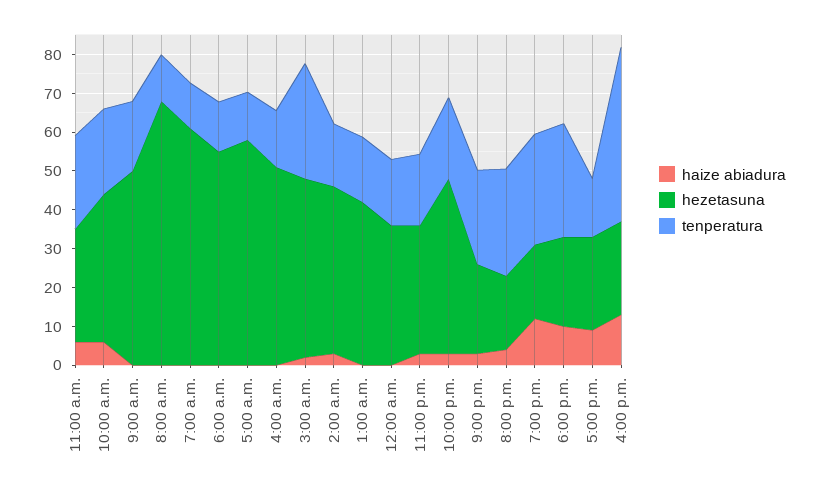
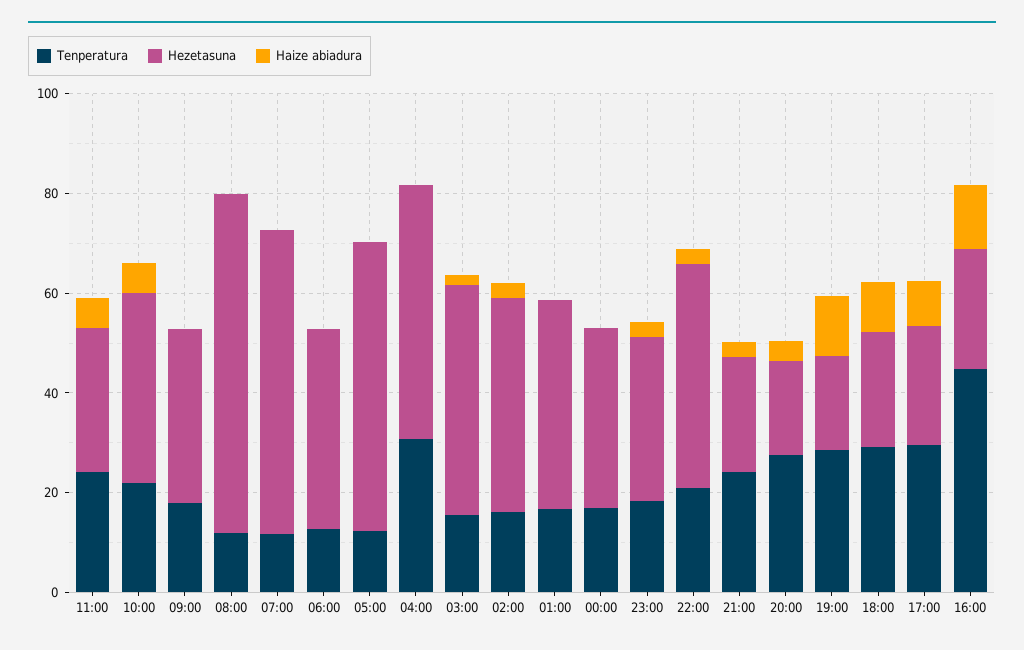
hezetasuna, 9:00 a.m.: 50 -> 35
hezetasuna, 6:00 a.m.: 55 -> 40
tenperatura, 4:00 a.m.: 15 -> 30
tenperatura, 3:00 a.m.: 30 -> 15
tenperatura, 5:00 p.m.: 15 -> 30

